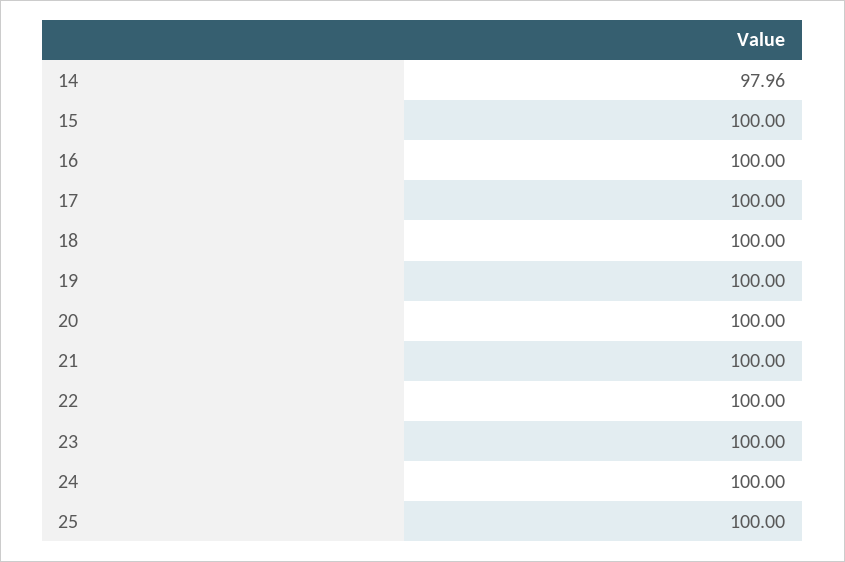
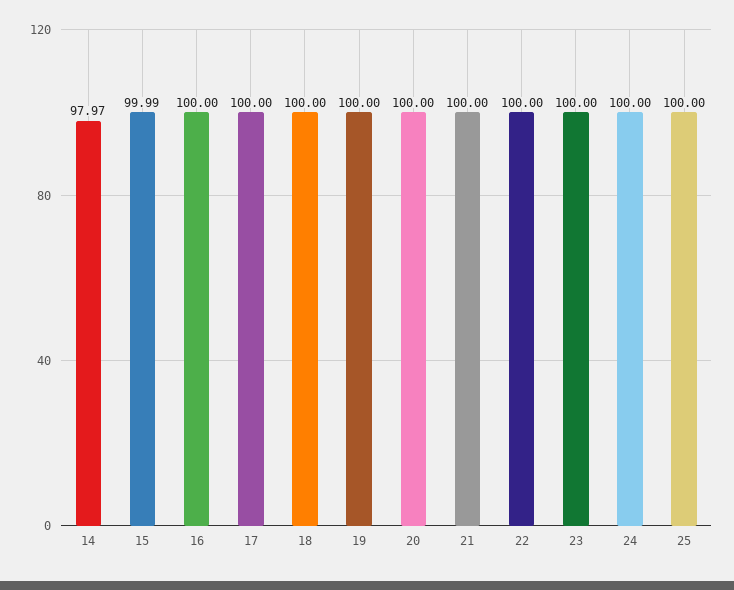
14: 97.96 -> 97.97
15: 100 -> 99.99

